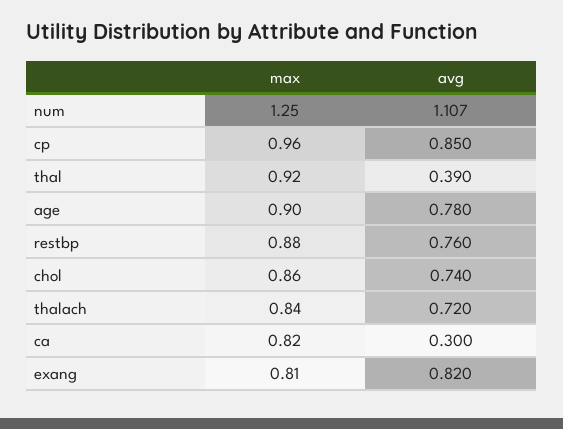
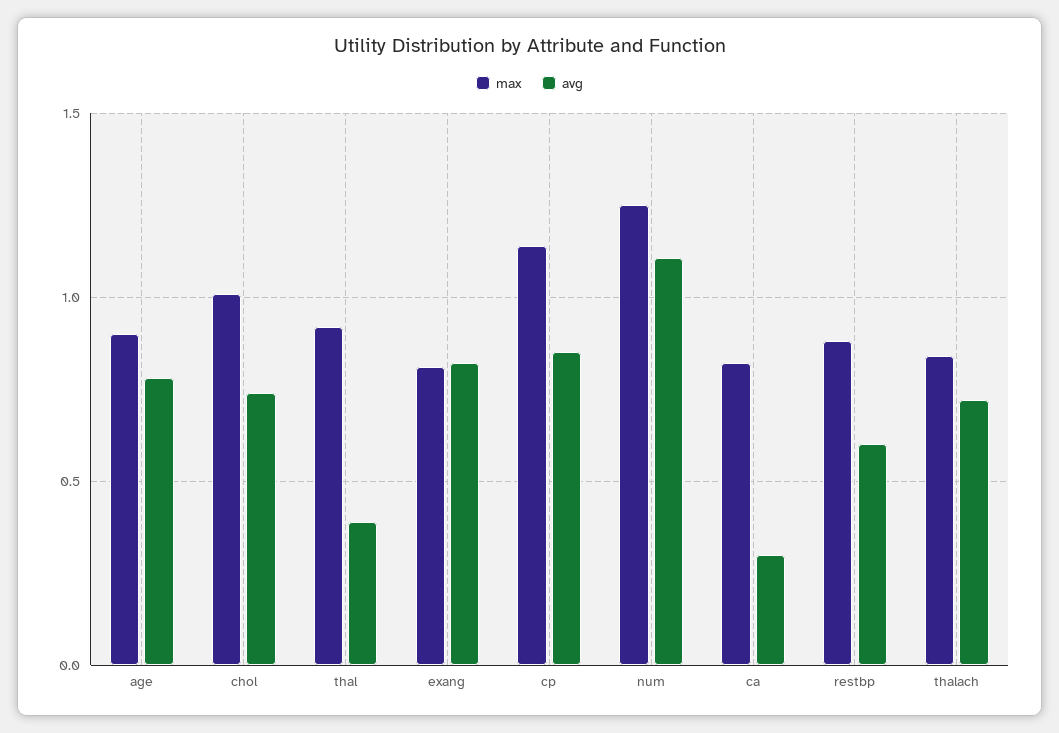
max, cp: 0.96 -> 1.15
avg, restbp: 0.76 -> 0.6
max, chol: 0.86 -> 1

